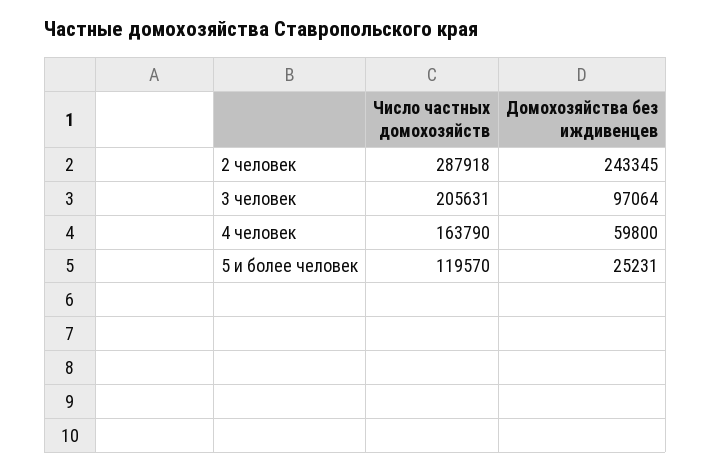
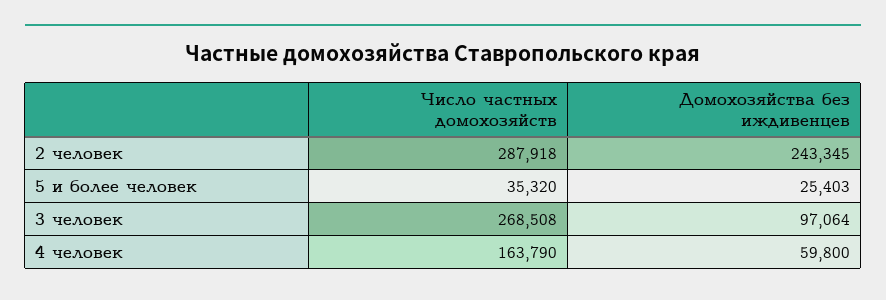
Число частных домохозяйств, 3 человек: 205631 -> 268508
Число частных домохозяйств, 5 и более человек: 119570 -> 35320
Домохозяйства без иждивенцев, 5 и более человек: 25231 -> 25403

